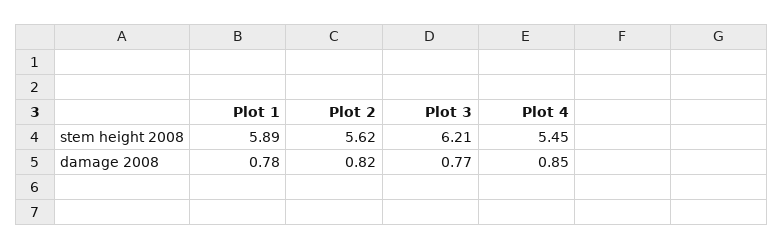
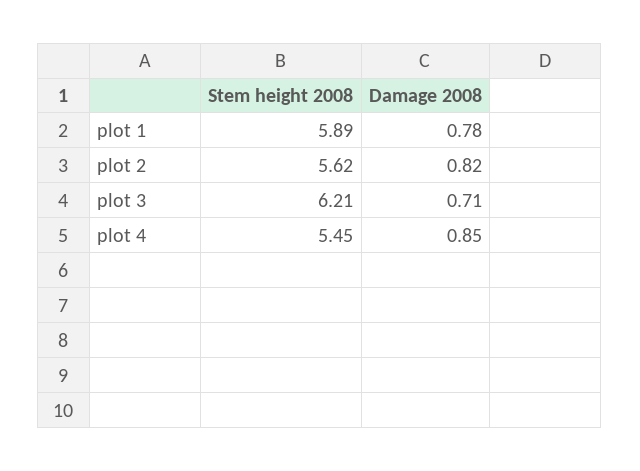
Plot 3, damage 2008: 0.77 -> 0.71

